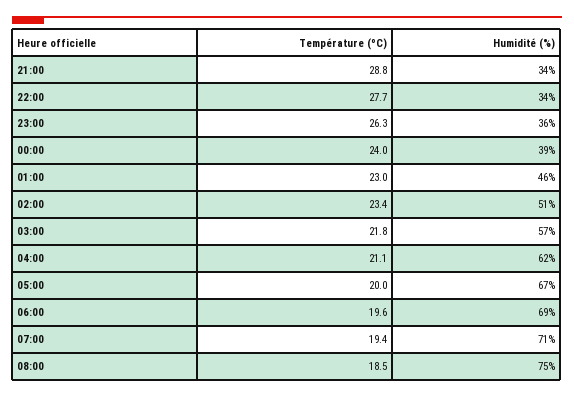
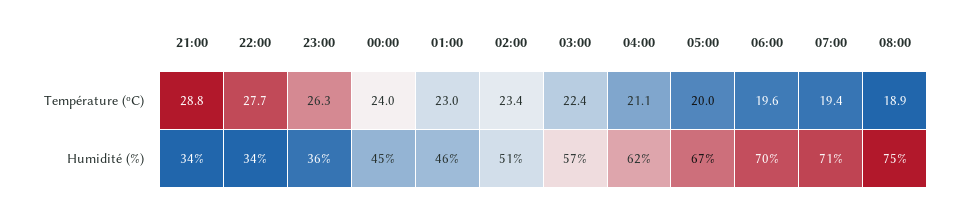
Humidité (%), 00:00: 39 -> 45
Température (ºC), 03:00: 21.8 -> 22.4
Humidité (%), 06:00: 69 -> 70
Température (ºC), 08:00: 18.5 -> 18.9

